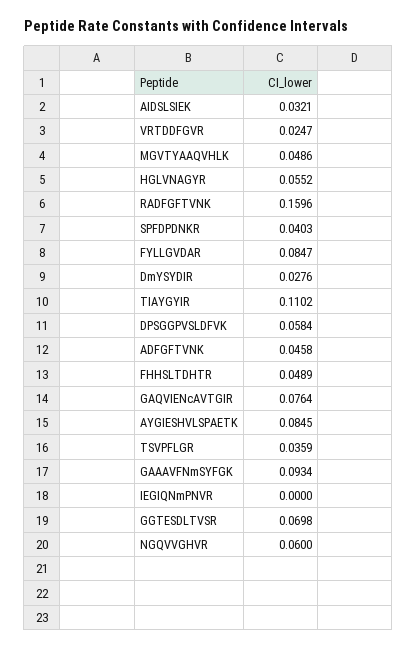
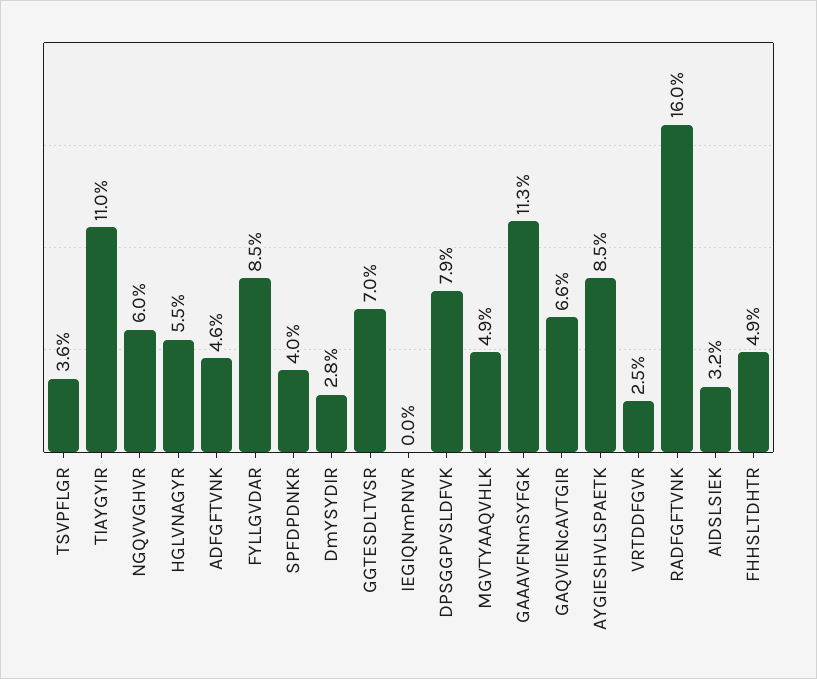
DPSGGPVSLDFVK: 0.0584 -> 0.079
GAQVIENcAVTGIR: 0.0764 -> 0.066
GAAAVFNmSYFGK: 0.0934 -> 0.113

